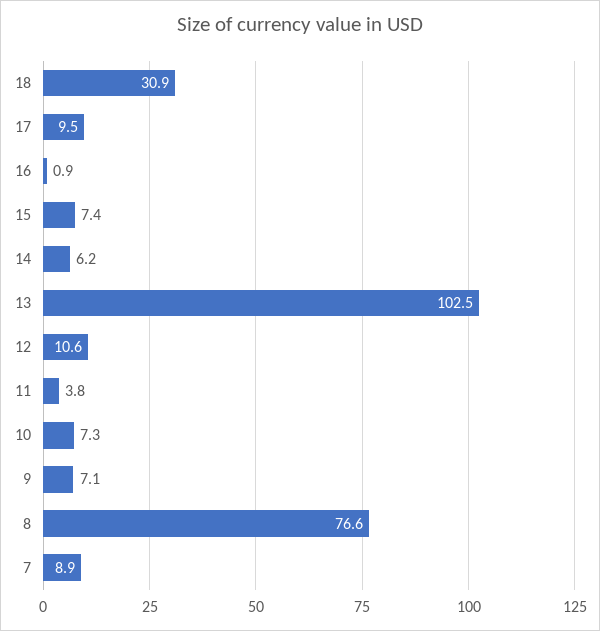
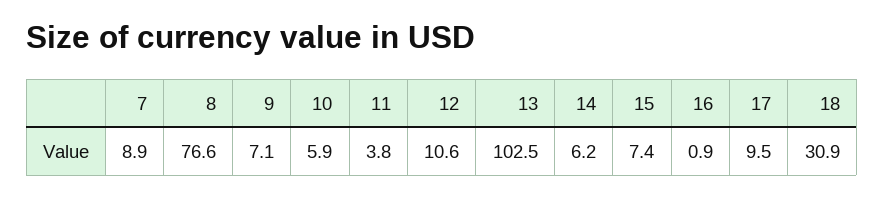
10: 7.3 -> 5.9

